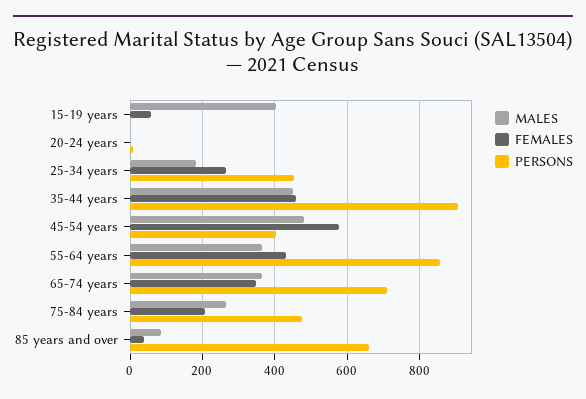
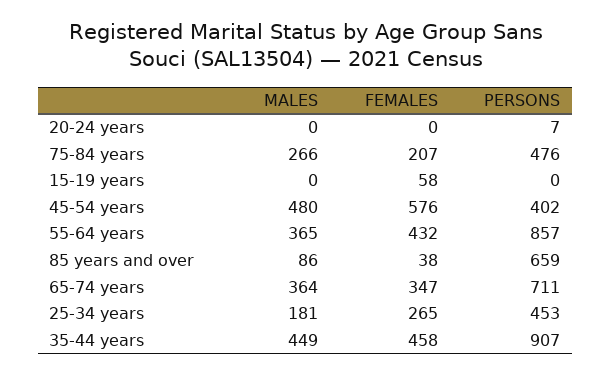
MALES, 15-19 years: 400 -> 0

